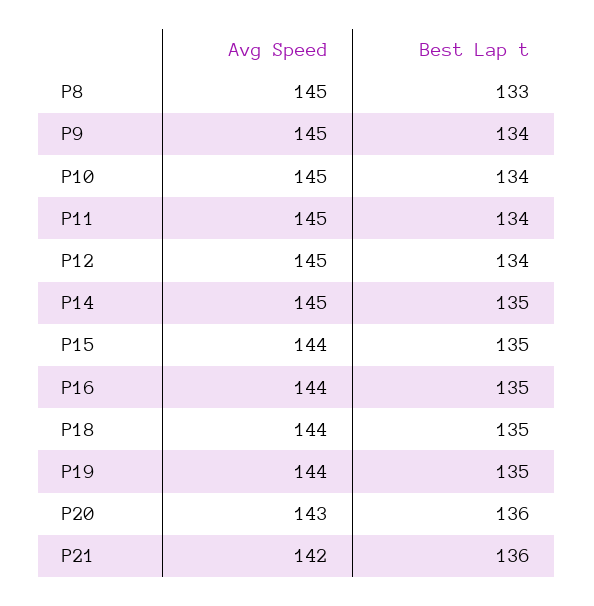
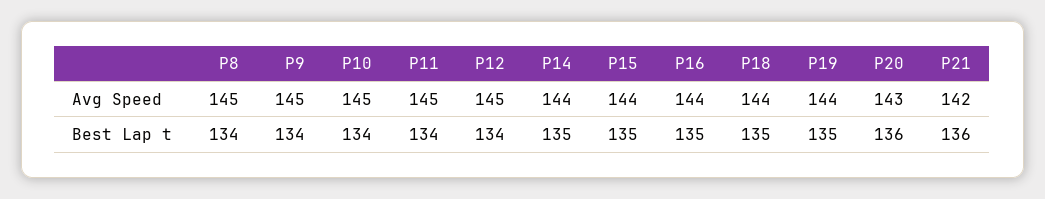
Best Lap t, P8: 133 -> 134
Avg Speed, P14: 145 -> 144

